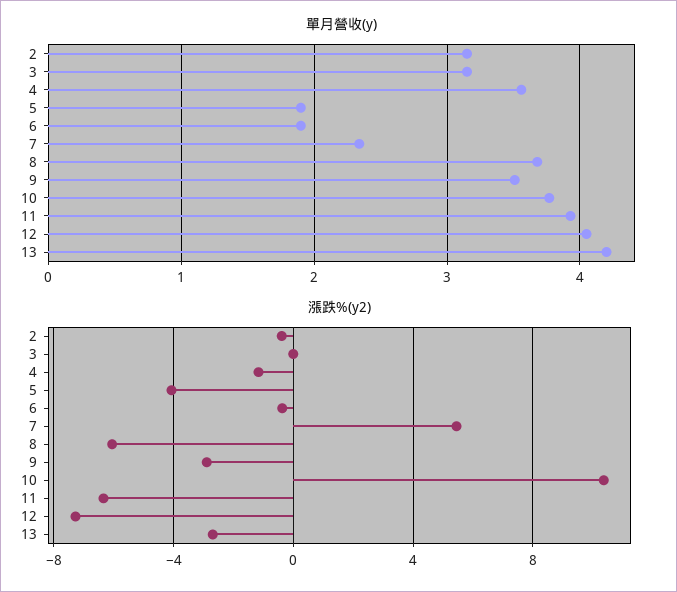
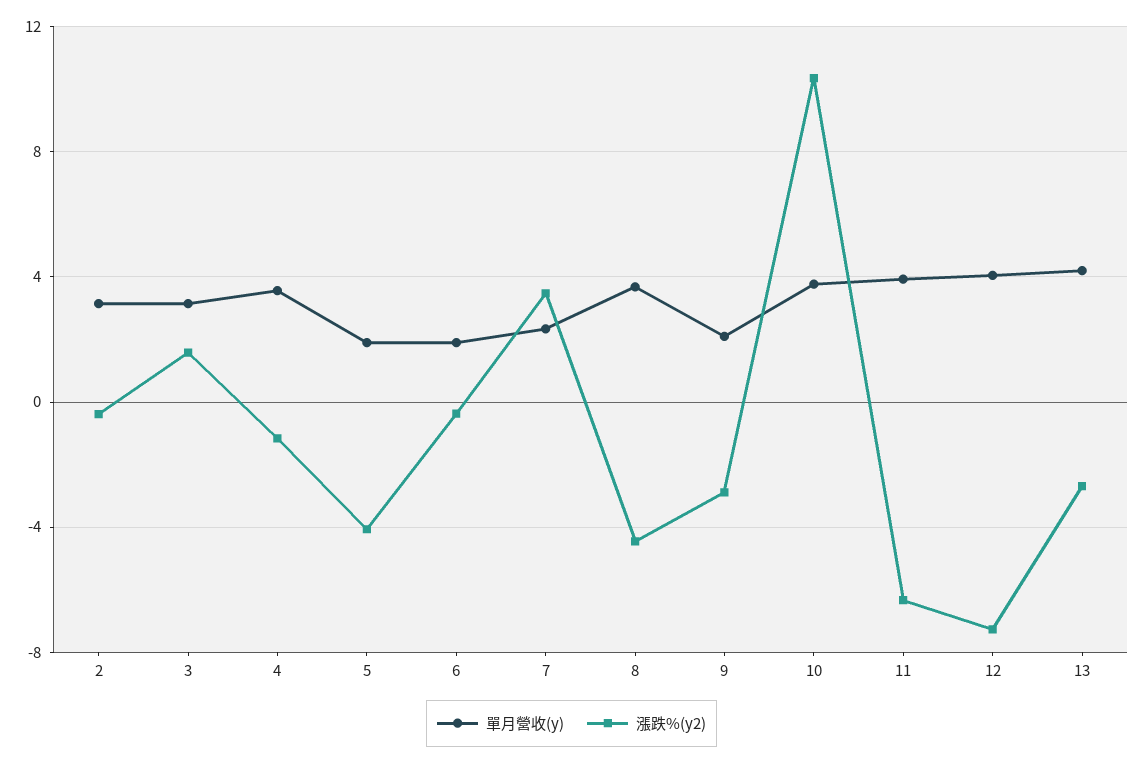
單月營收(y), 9: 3.5 -> 2
漲跌%(y2), 3: 0 -> 1.5
漲跌%(y2), 7: 5.5 -> 3.5
漲跌%(y2), 8: -6 -> -4.5

